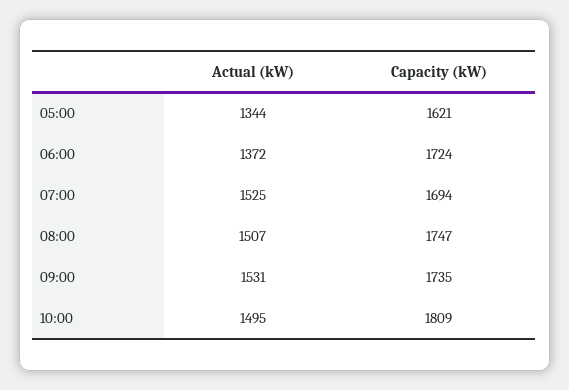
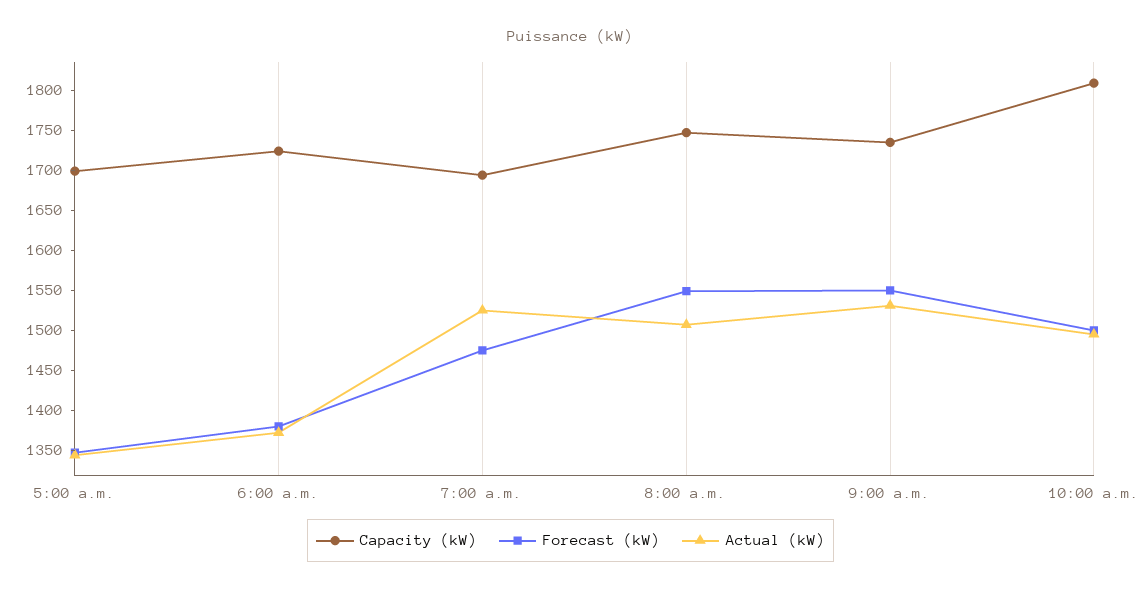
Capacity (kW), 05:00: 1621 -> 1700
Forecast (kW), 05:00: none -> 1350
Forecast (kW), 06:00: none -> 1375
Forecast (kW), 07:00: none -> 1475
Forecast (kW), 08:00: none -> 1550
Forecast (kW), 09:00: none -> 1550
Forecast (kW), 10:00: none -> 1500

